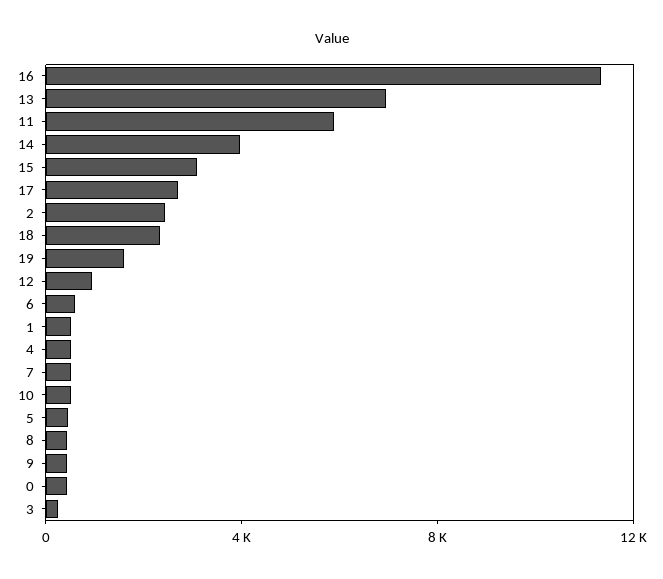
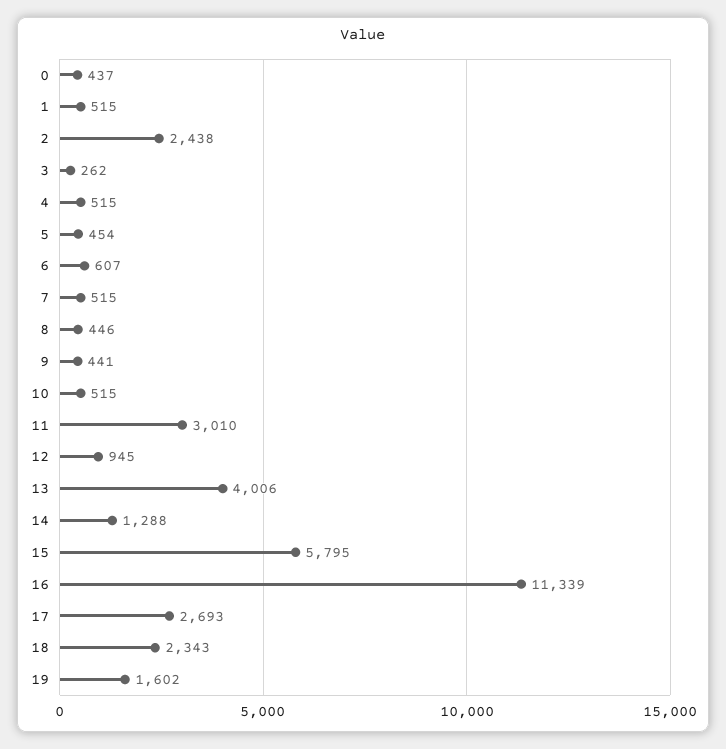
13: 7000 -> 4006
11: 6000 -> 3010
14: 4000 -> 1288
15: 3000 -> 5795

